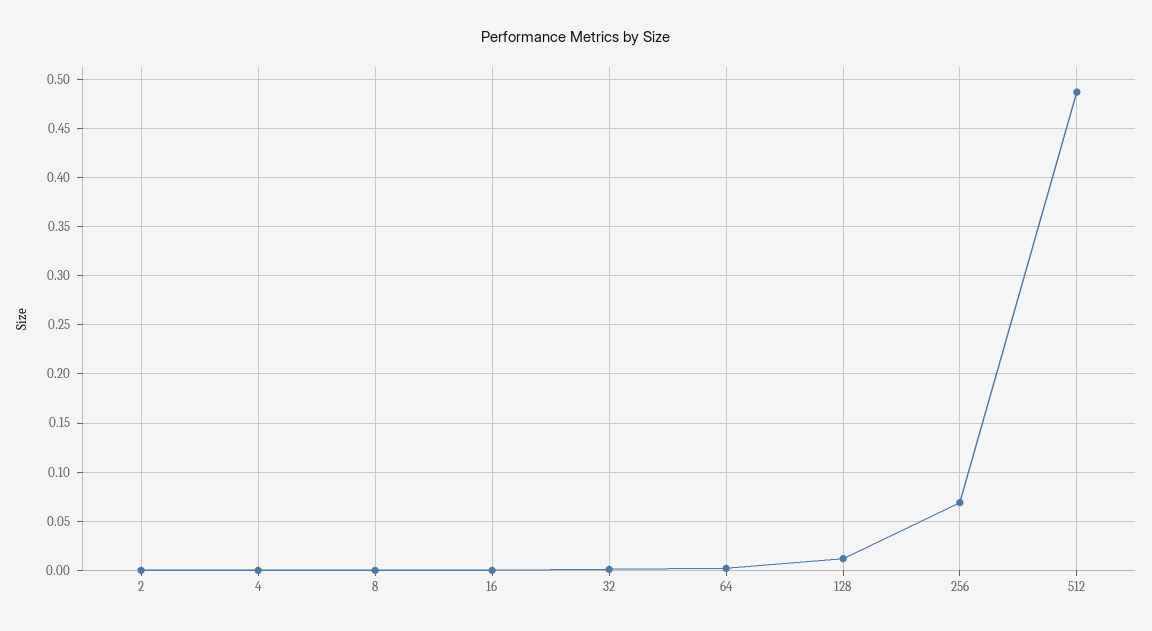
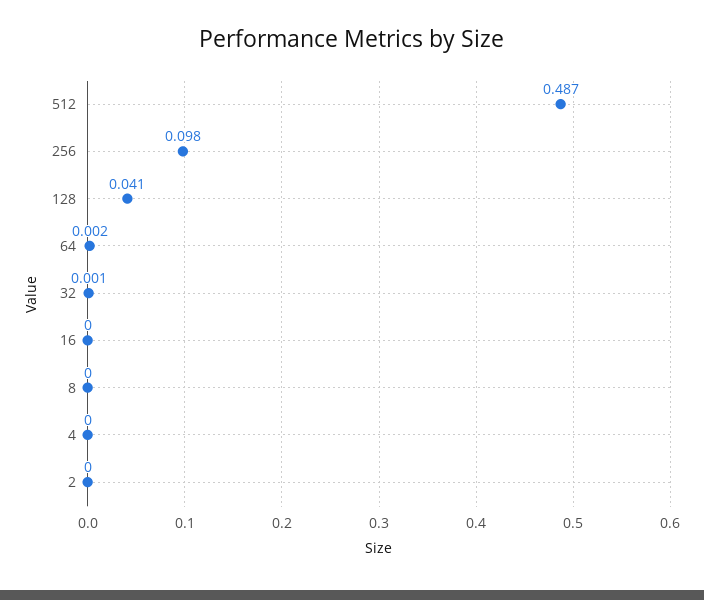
128: 0.01 -> 0.041
256: 0.07 -> 0.098

